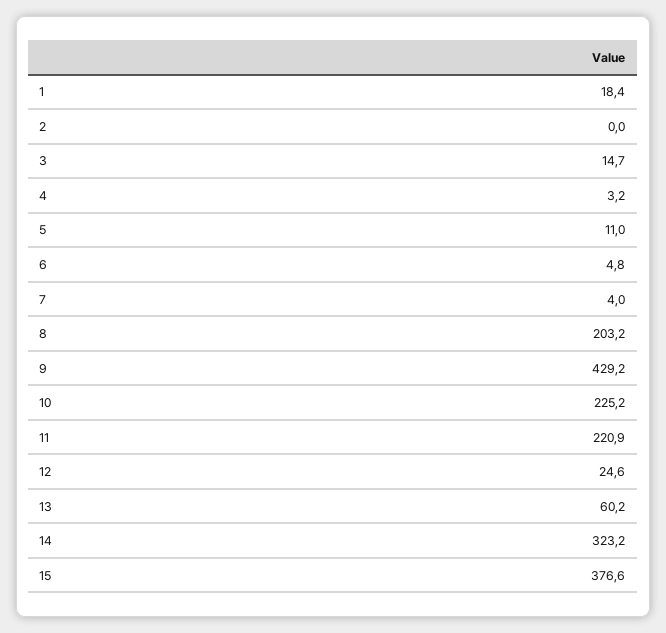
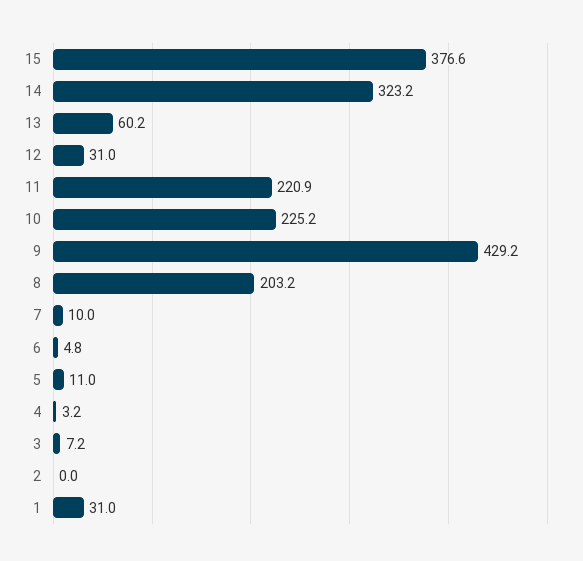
1: 18.4 -> 31
3: 14.7 -> 7.2
7: 4 -> 10
12: 24.6 -> 31

